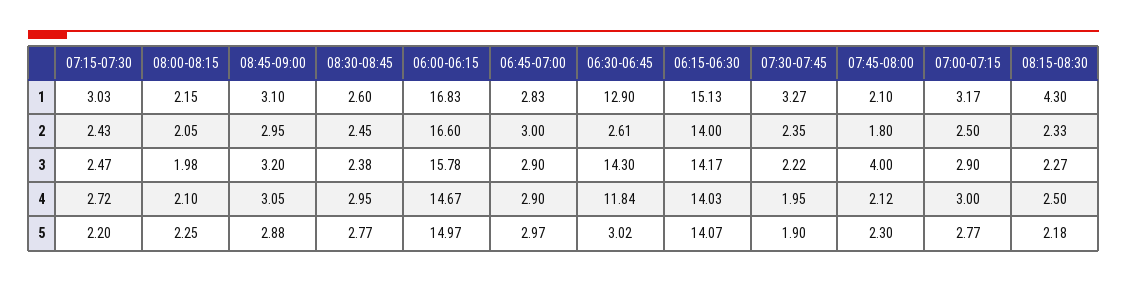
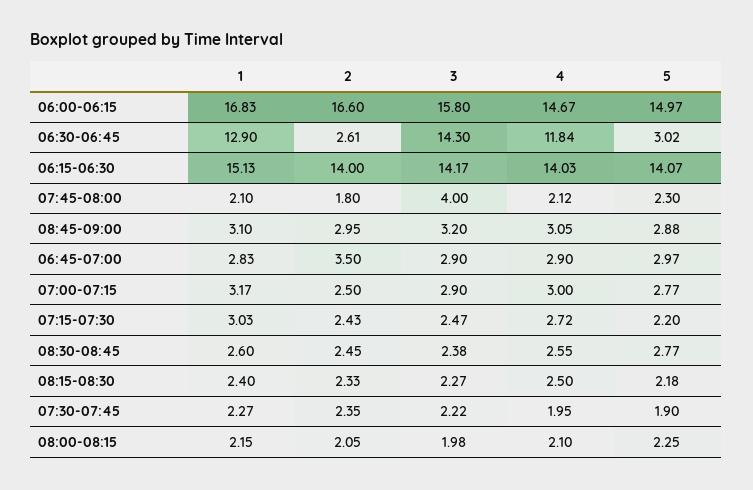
07:30-07:45, 1: 3.27 -> 2.27
08:15-08:30, 1: 4.3 -> 2.4
06:45-07:00, 2: 3 -> 3.5
06:00-06:15, 3: 15.78 -> 15.8
08:30-08:45, 4: 2.95 -> 2.55

